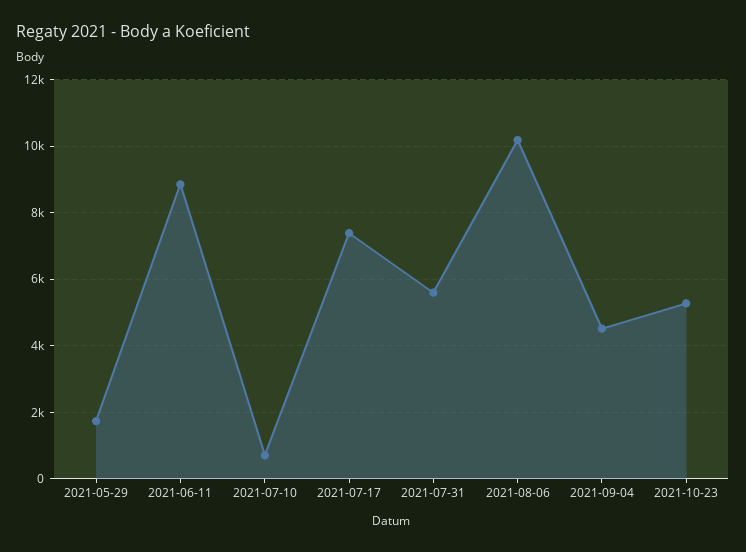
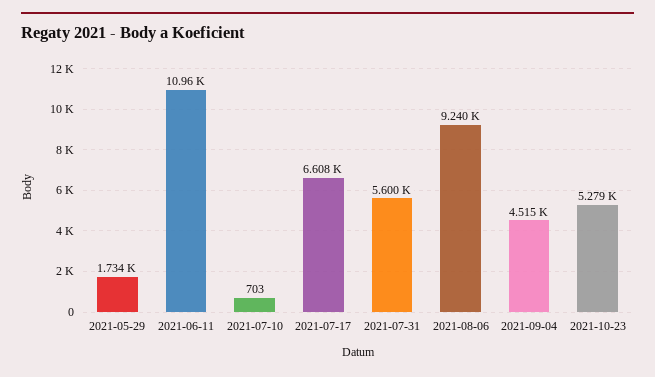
2021-06-11: 8800 -> 10960
2021-07-17: 7400 -> 6608
2021-08-06: 10200 -> 9240

